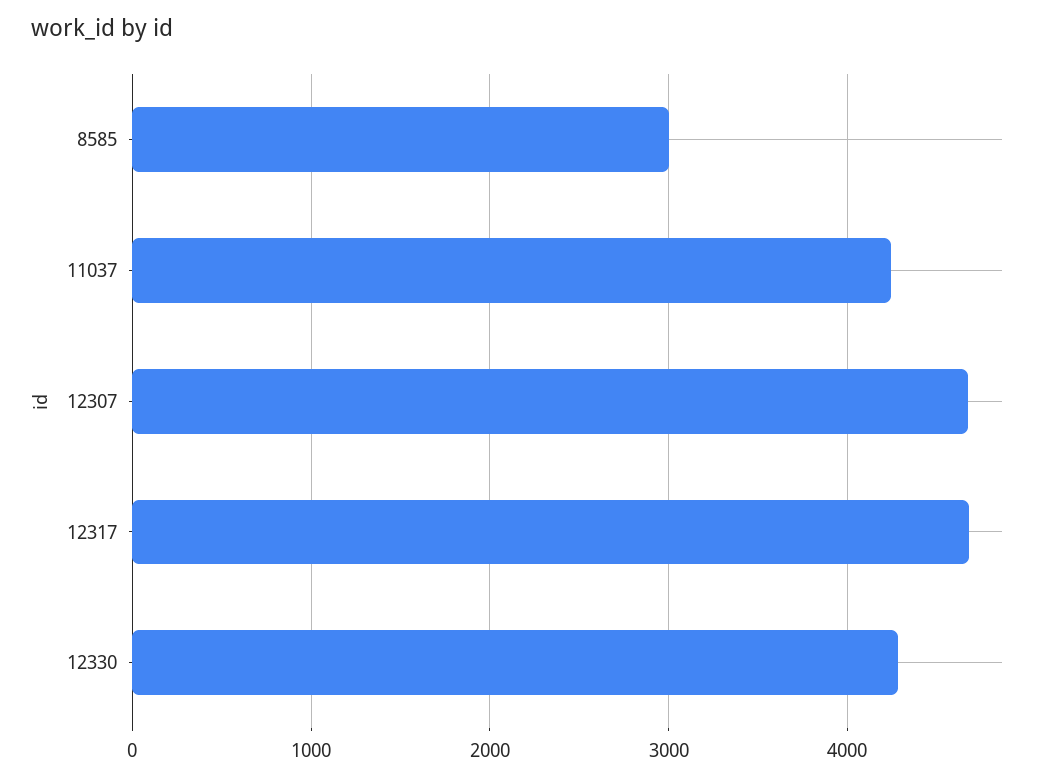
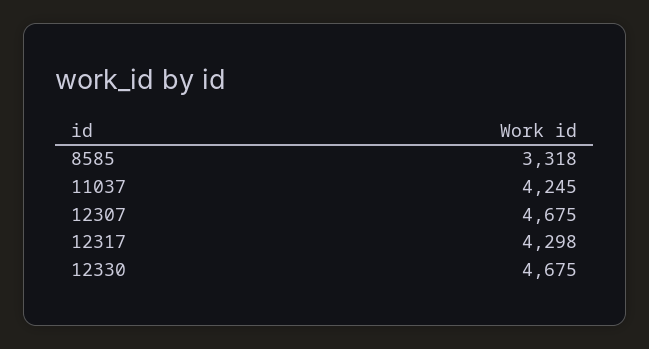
8585: 3000 -> 3318
12317: 4700 -> 4298
12330: 4300 -> 4675

